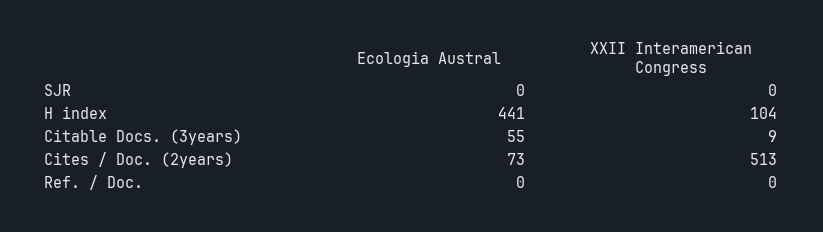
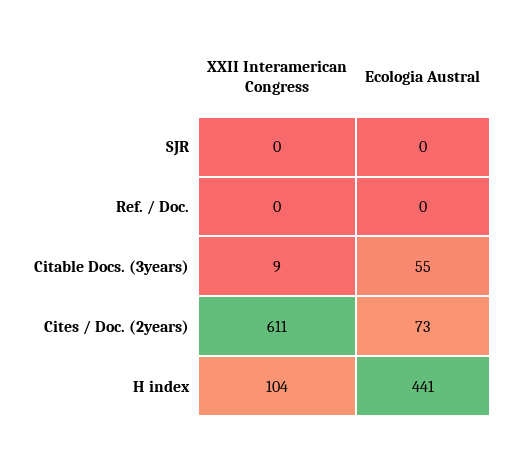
XXII Interamerican Congress, Cites / Doc. (2years): 513 -> 611

